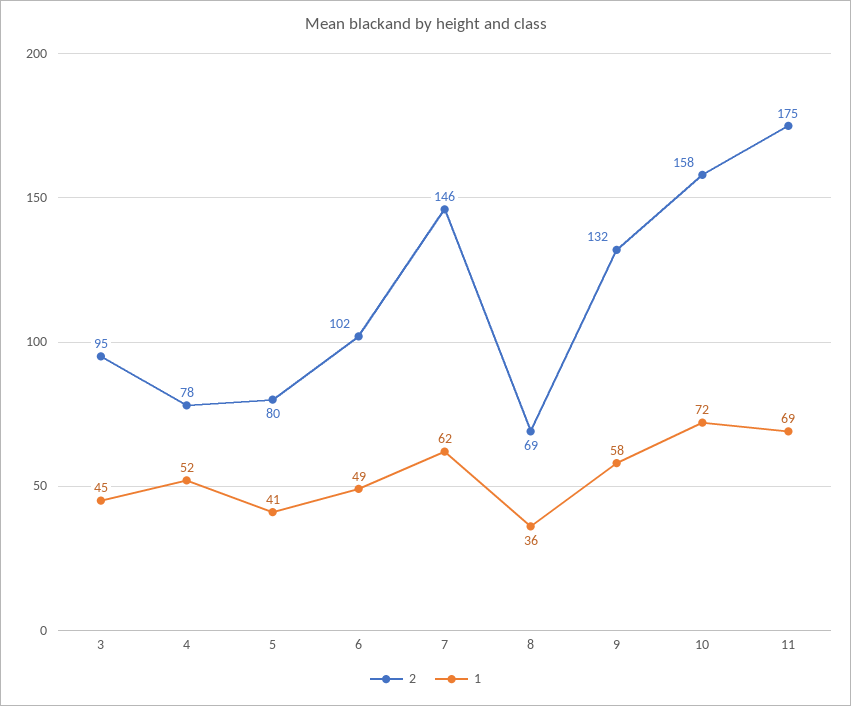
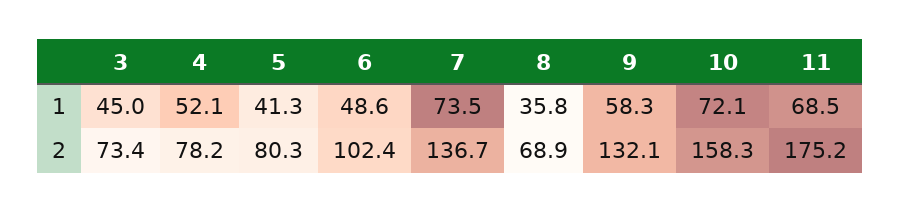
2, 3: 95 -> 73.4
2, 7: 146 -> 136.7
1, 7: 62 -> 73.5

